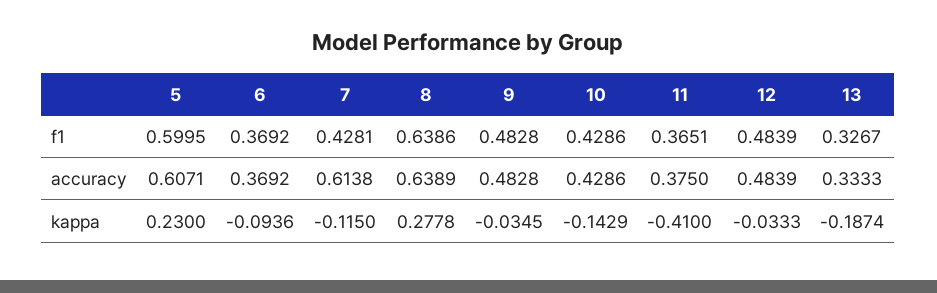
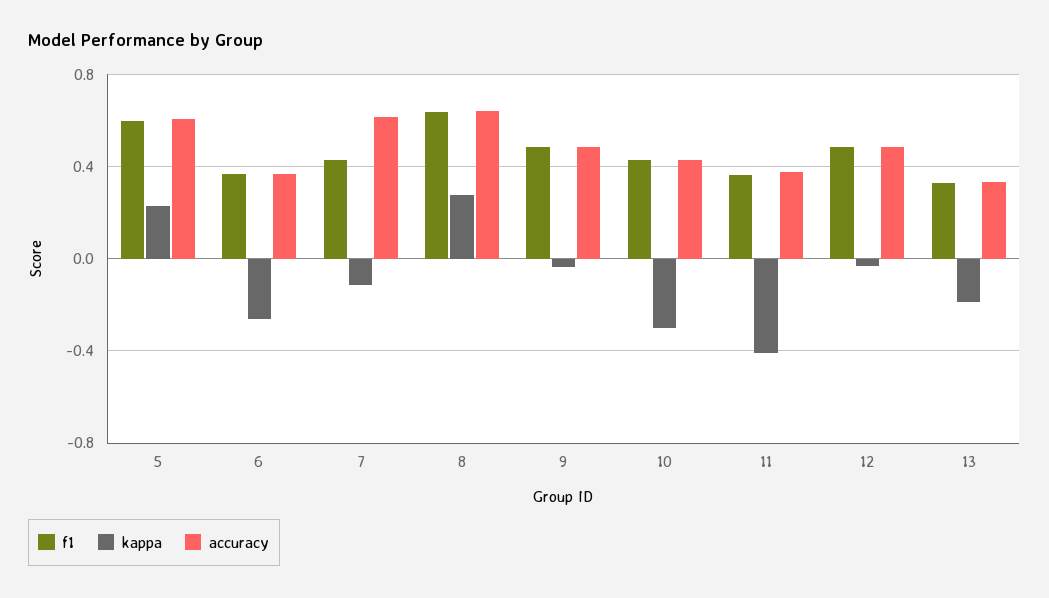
kappa, 6: -0.0936 -> -0.25
kappa, 10: -0.1429 -> -0.3

